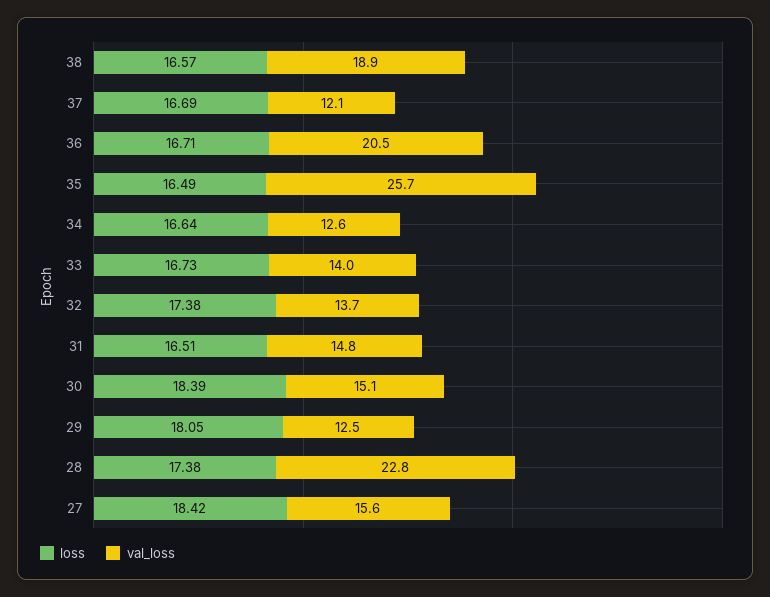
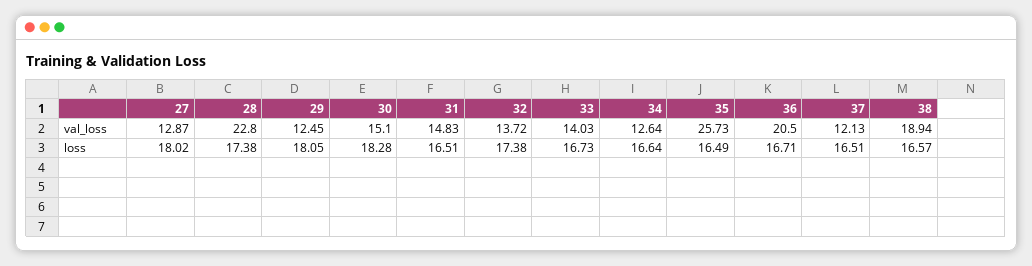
loss, 37: 16.69 -> 16.51
loss, 30: 18.39 -> 18.28
loss, 27: 18.42 -> 18.02
val_loss, 27: 15.6 -> 12.87

